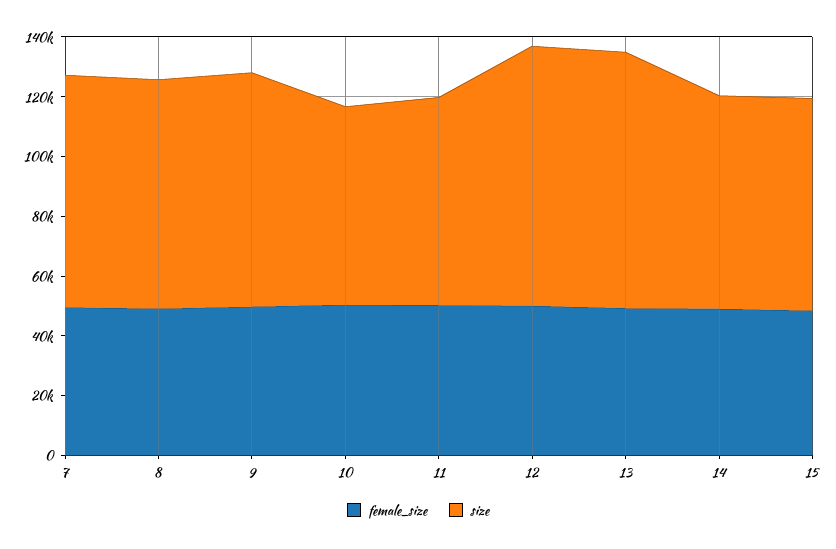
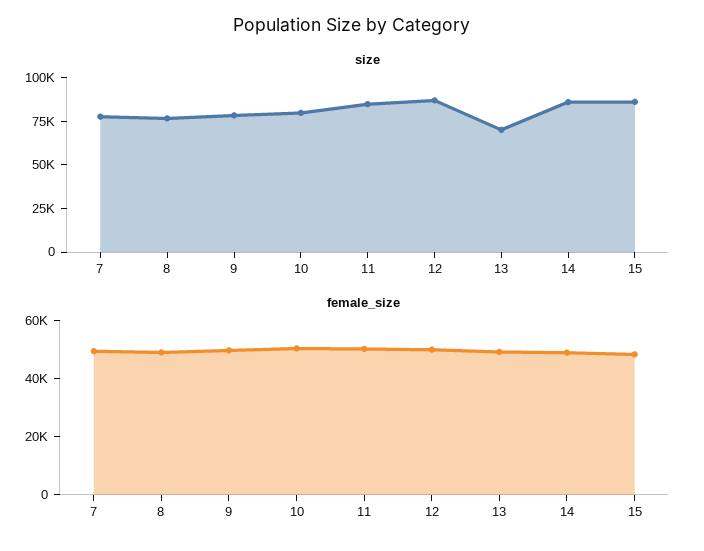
size, 10: 65000 -> 80000
size, 11: 70000 -> 85000
size, 13: 85000 -> 70000
size, 14: 70000 -> 85000
size, 15: 70000 -> 85000

